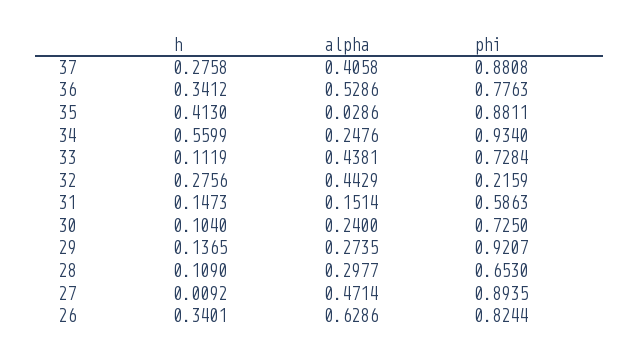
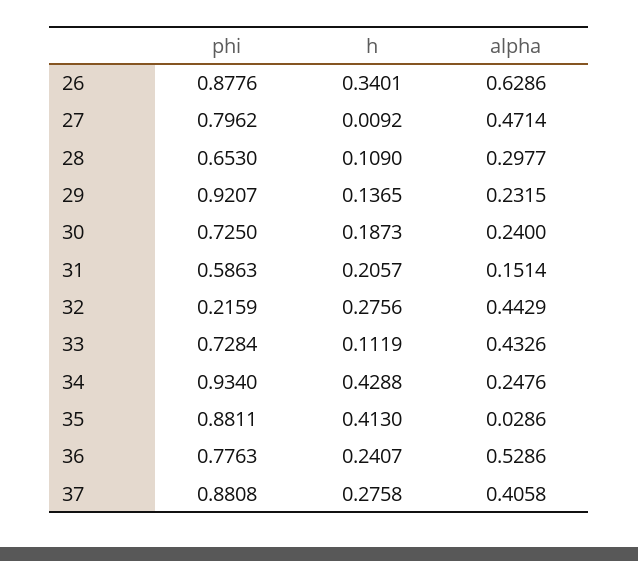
h, 36: 0.3412 -> 0.2407
h, 34: 0.5599 -> 0.4288
alpha, 33: 0.4381 -> 0.4326
h, 31: 0.1473 -> 0.2057
h, 30: 0.104 -> 0.1873
alpha, 29: 0.2735 -> 0.2315
phi, 27: 0.8935 -> 0.7962
phi, 26: 0.8244 -> 0.8776

